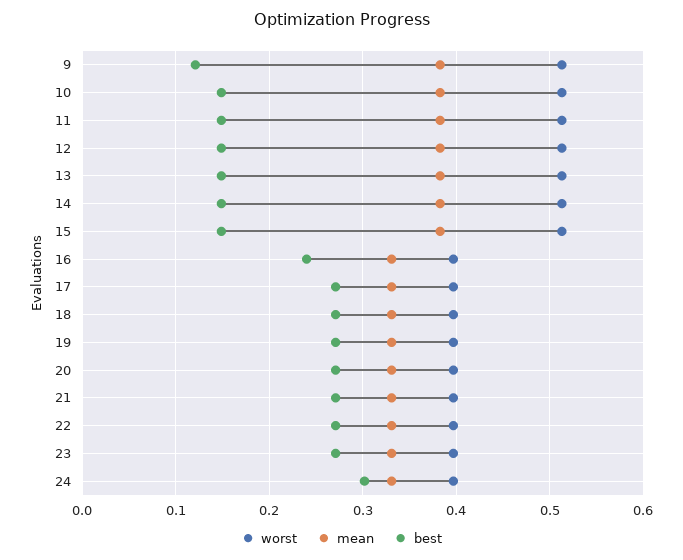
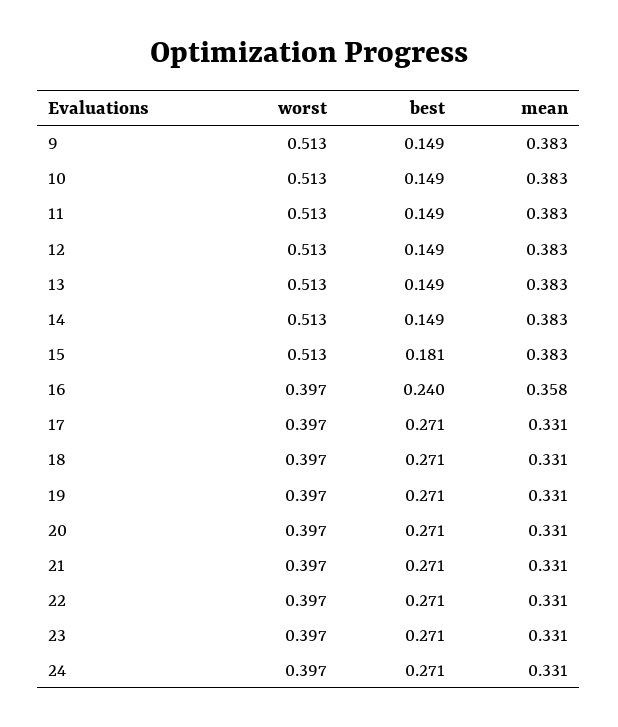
best, 9: 0.12 -> 0.149
best, 15: 0.15 -> 0.181
mean, 16: 0.33 -> 0.358
best, 24: 0.3 -> 0.271

